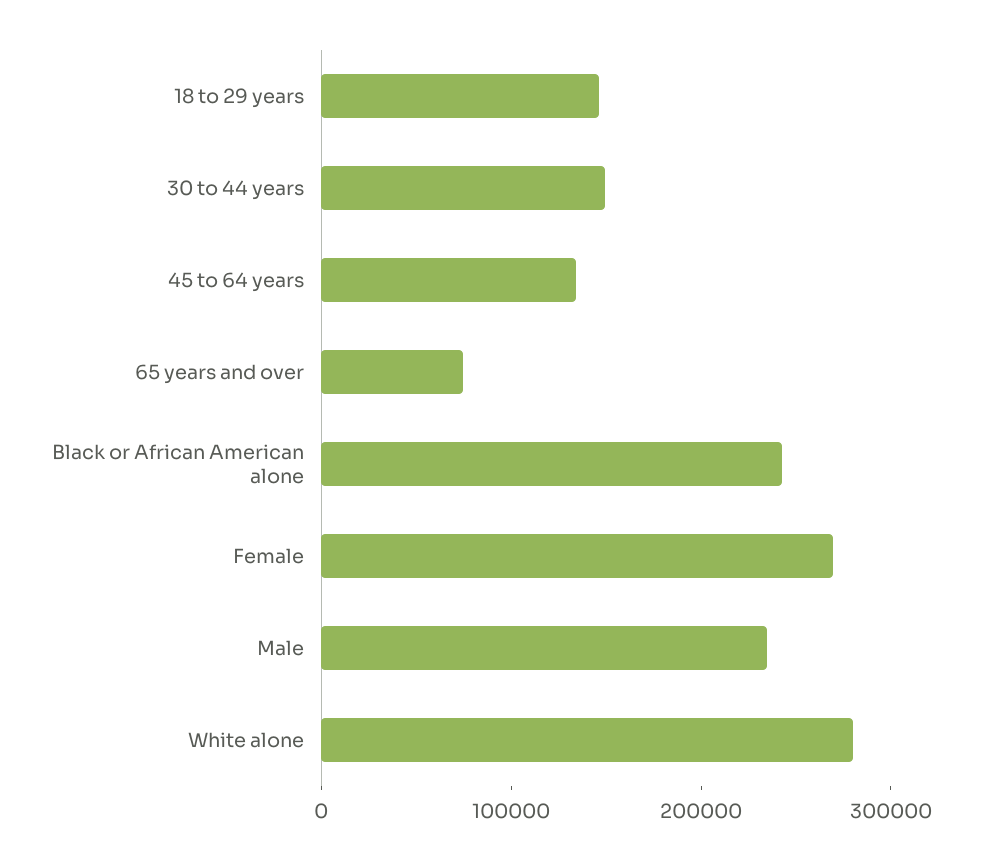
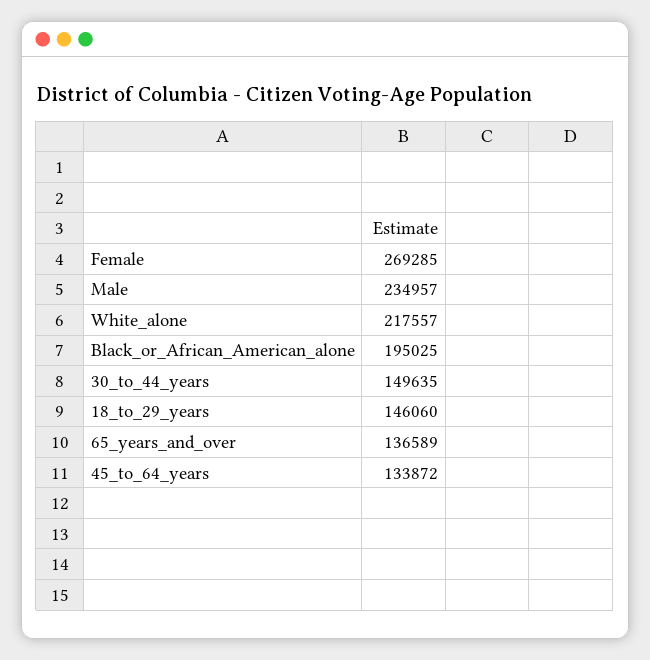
65 years and over: 80000 -> 136589
Black or African American alone: 240000 -> 195025
White alone: 280000 -> 217557

